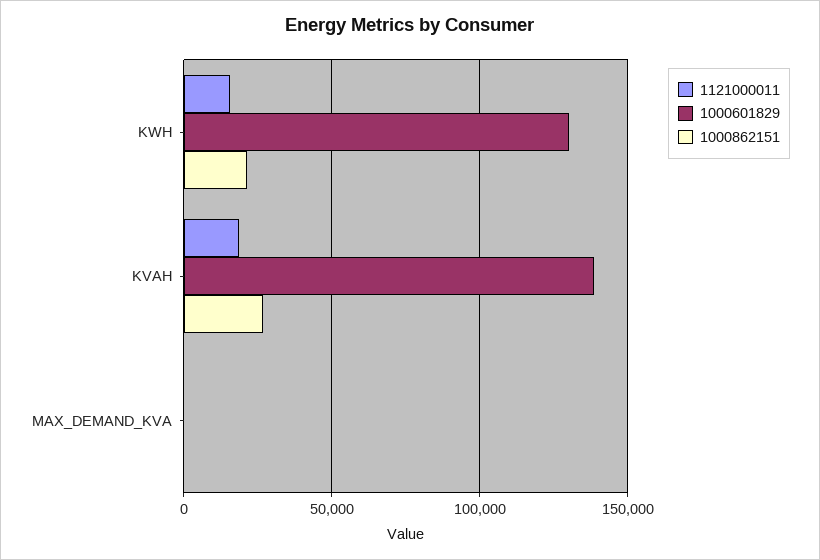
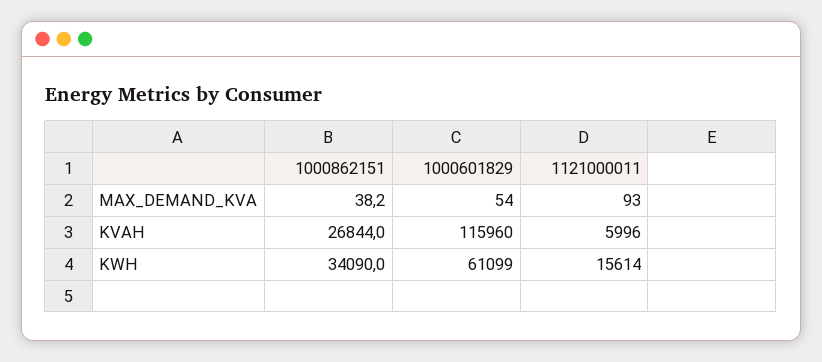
1000601829, KWH: 130000 -> 61099
1000862151, KWH: 20000 -> 34090
1121000011, KVAH: 20000 -> 5996
1000601829, KVAH: 140000 -> 115960

